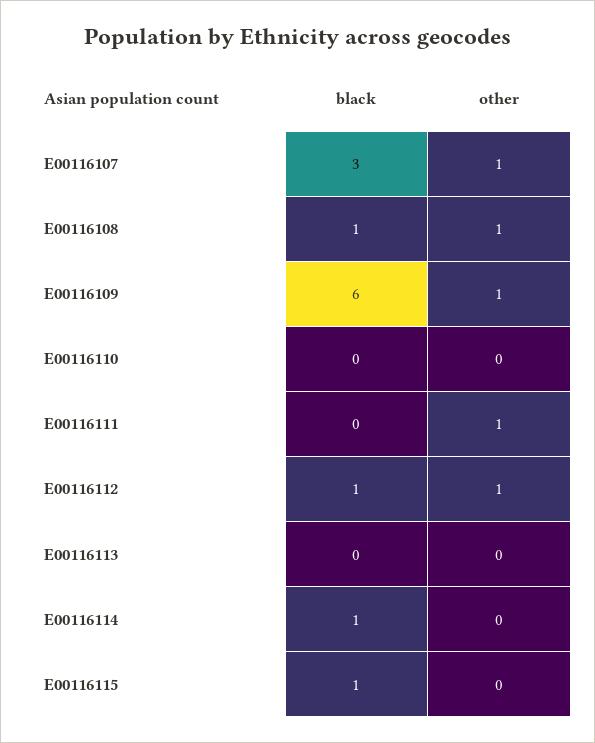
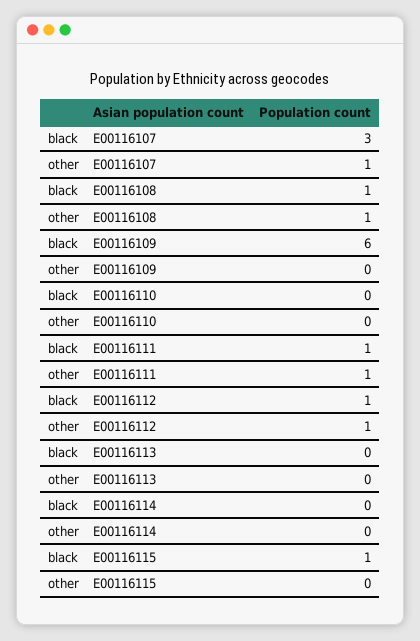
other, E00116109: 1 -> 0
black, E00116111: 0 -> 1
black, E00116114: 1 -> 0

